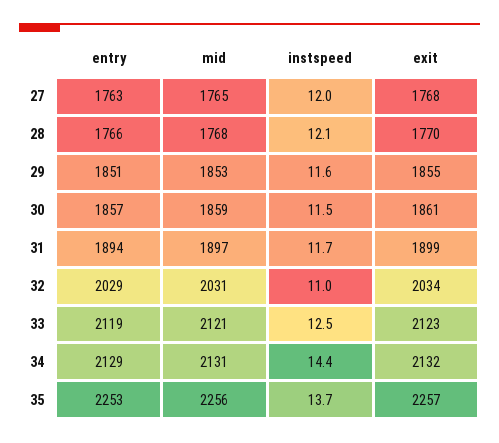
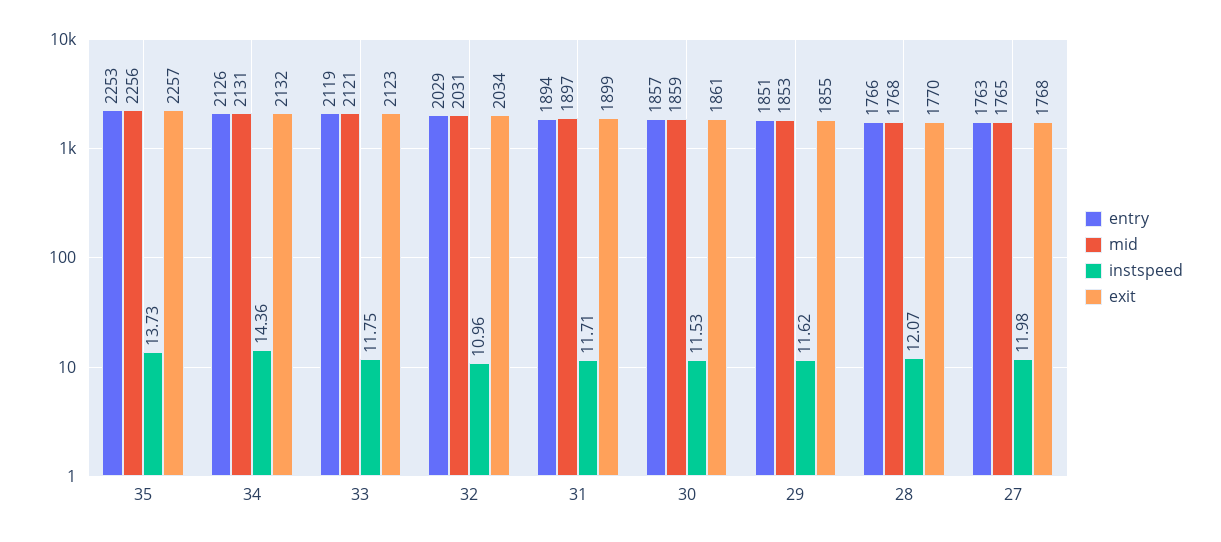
instspeed, 33: 12.5 -> 11.75
entry, 34: 2129 -> 2126

